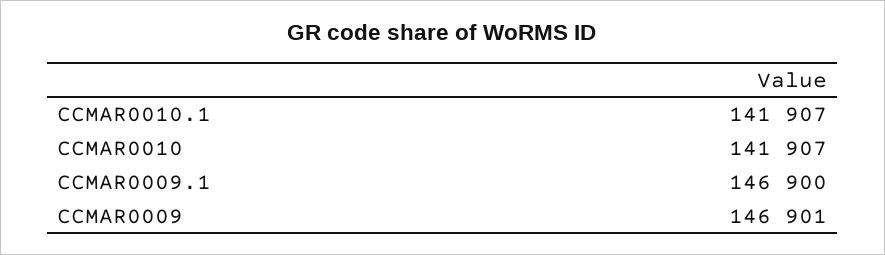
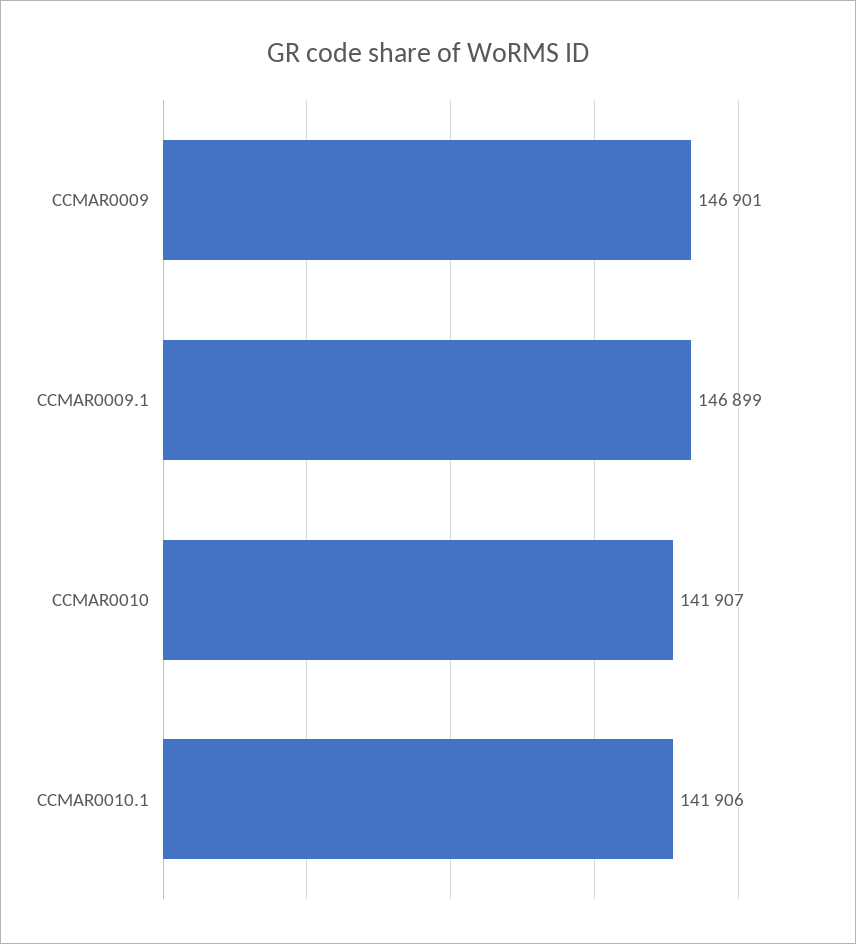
CCMAR0010.1: 141907 -> 141906
CCMAR0009.1: 146900 -> 146899

